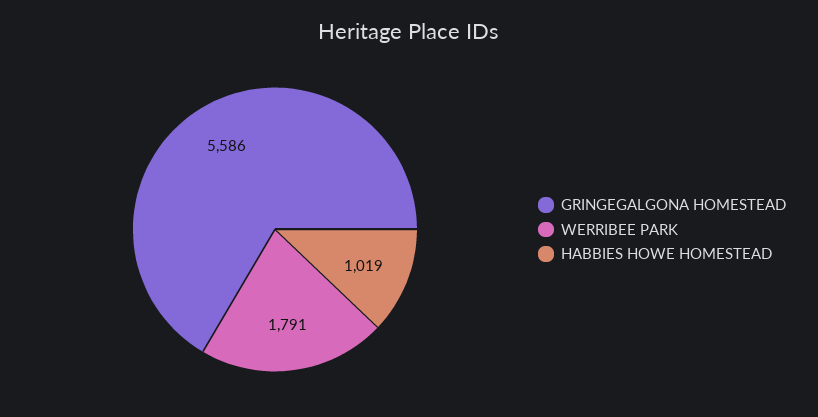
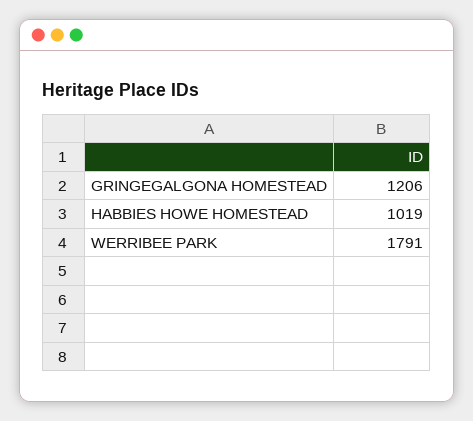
GRINGEGALGONA HOMESTEAD: 5586 -> 1206

